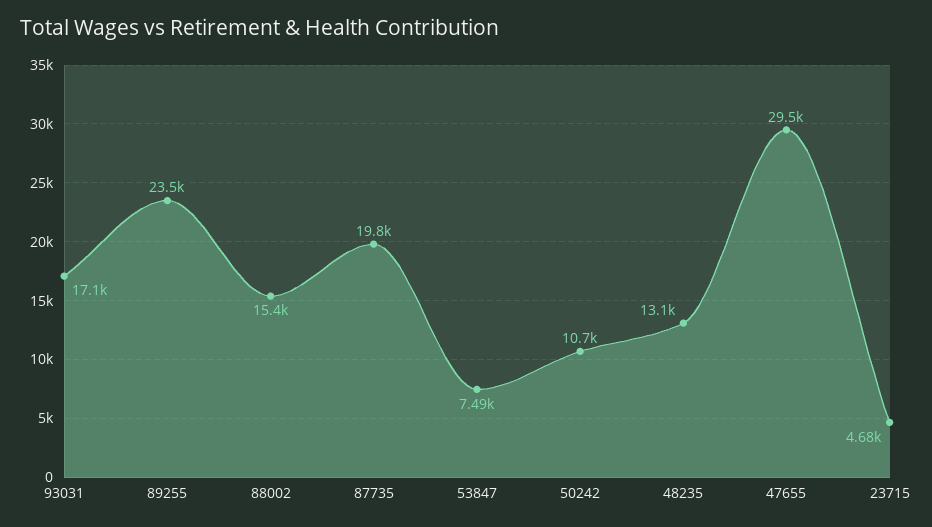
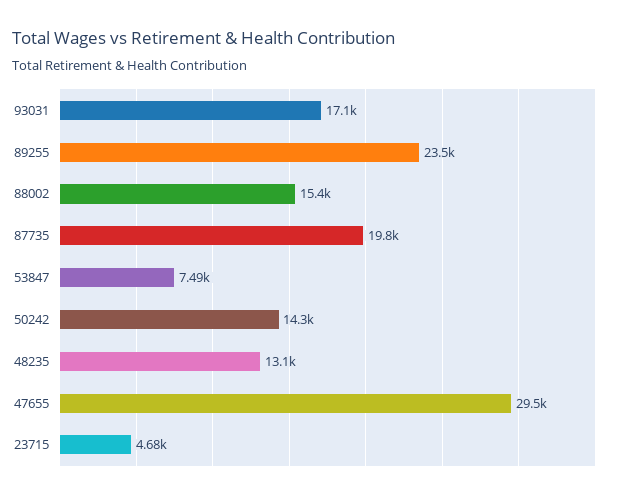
50242: 10700 -> 14300

